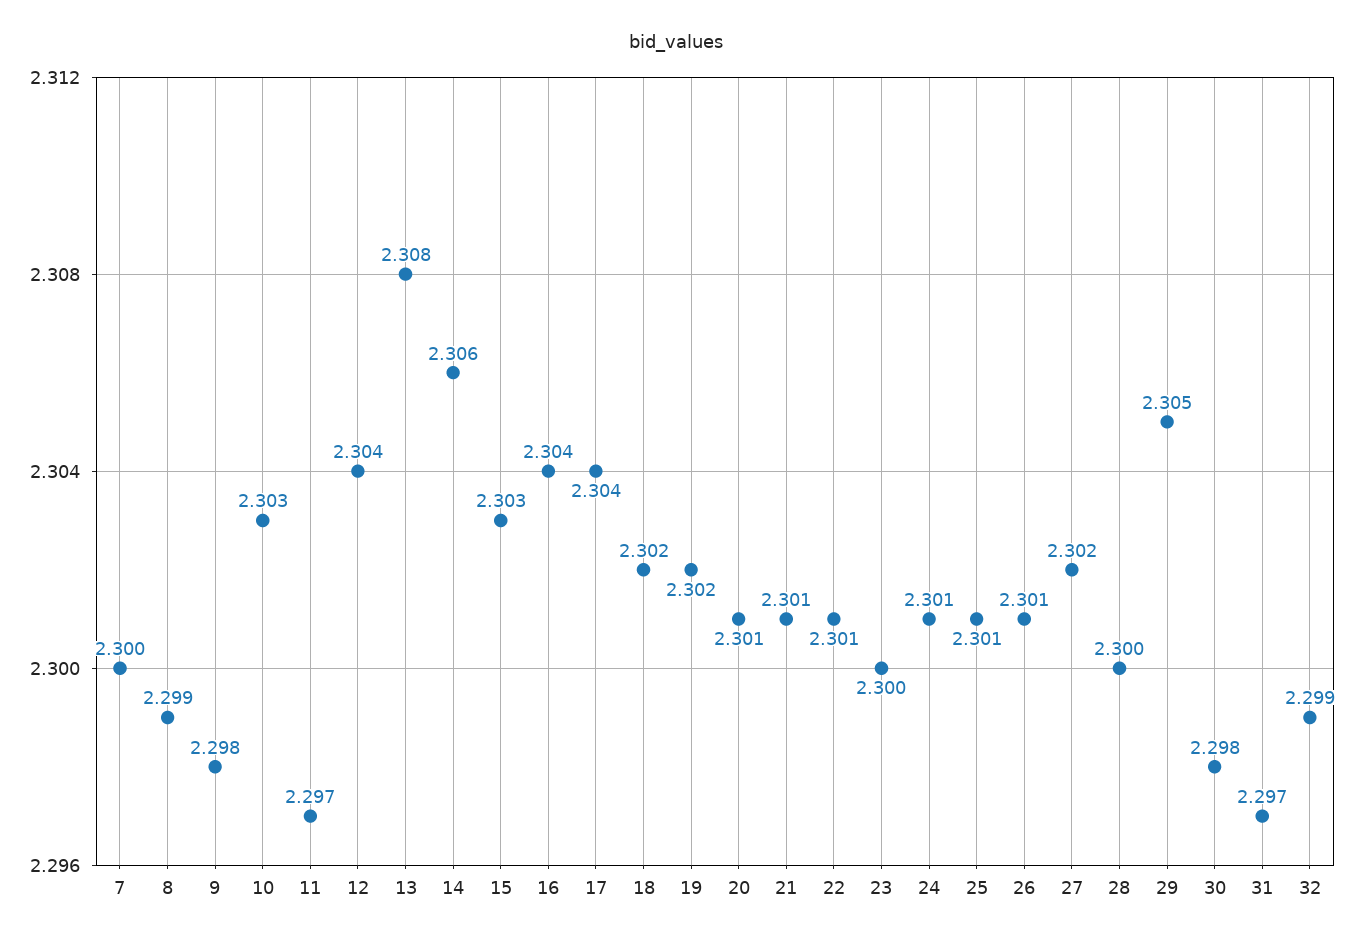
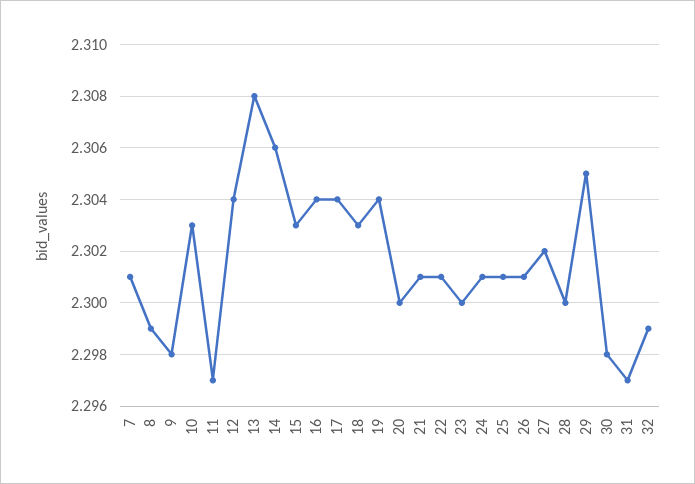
7: 2.3 -> 2.301
18: 2.302 -> 2.303
19: 2.302 -> 2.304
20: 2.301 -> 2.3

